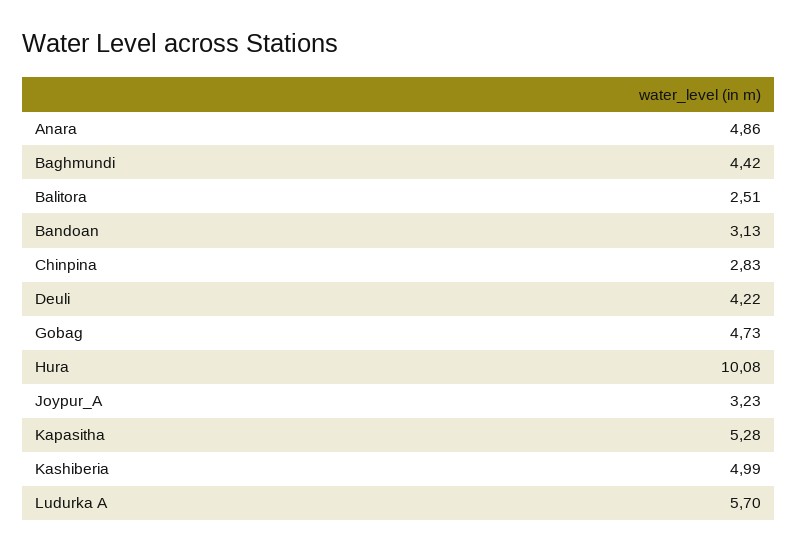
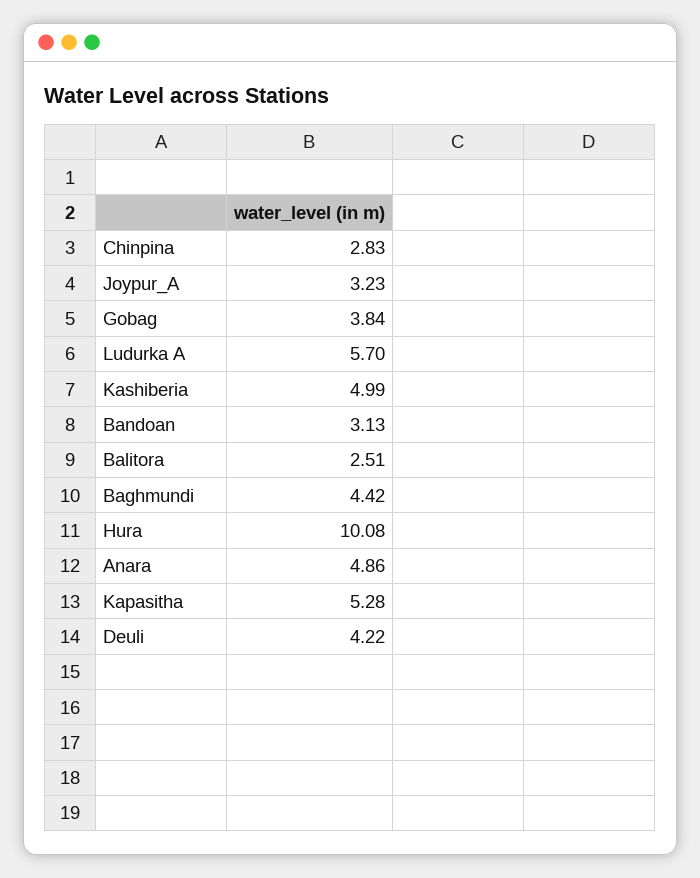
Gobag: 4.73 -> 3.84

